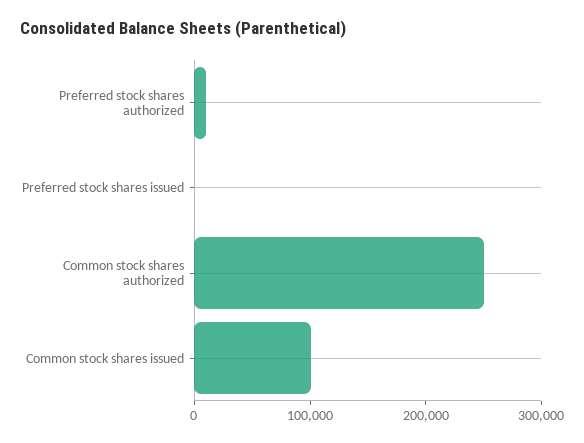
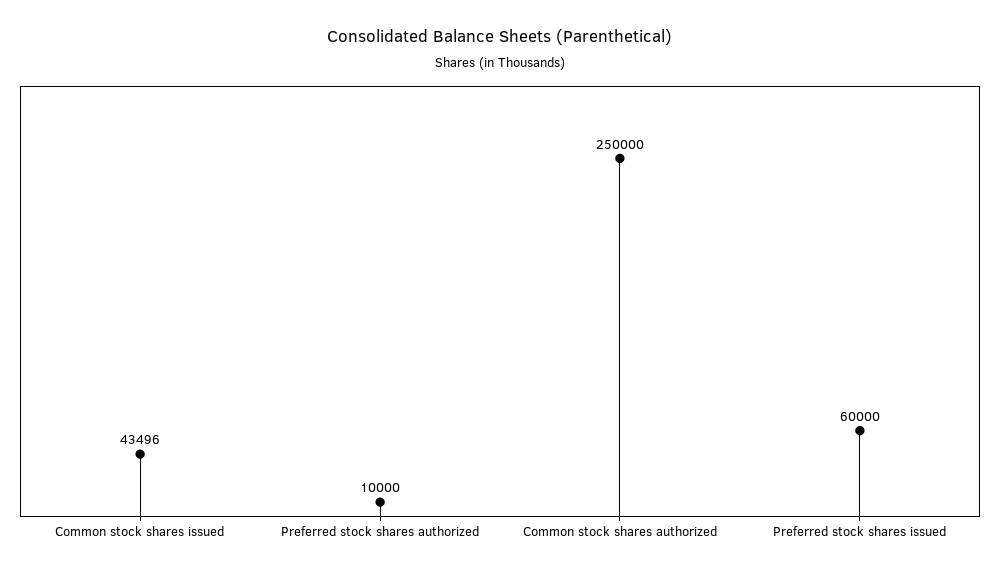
Preferred stock shares issued: 0 -> 60000
Common stock shares issued: 100000 -> 43496

